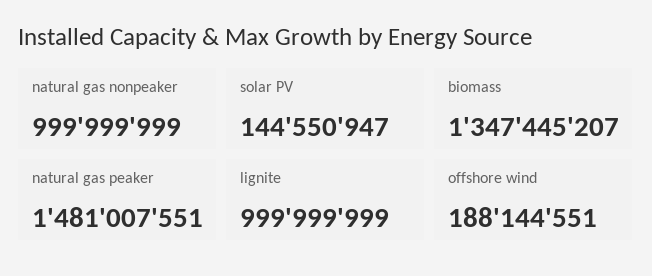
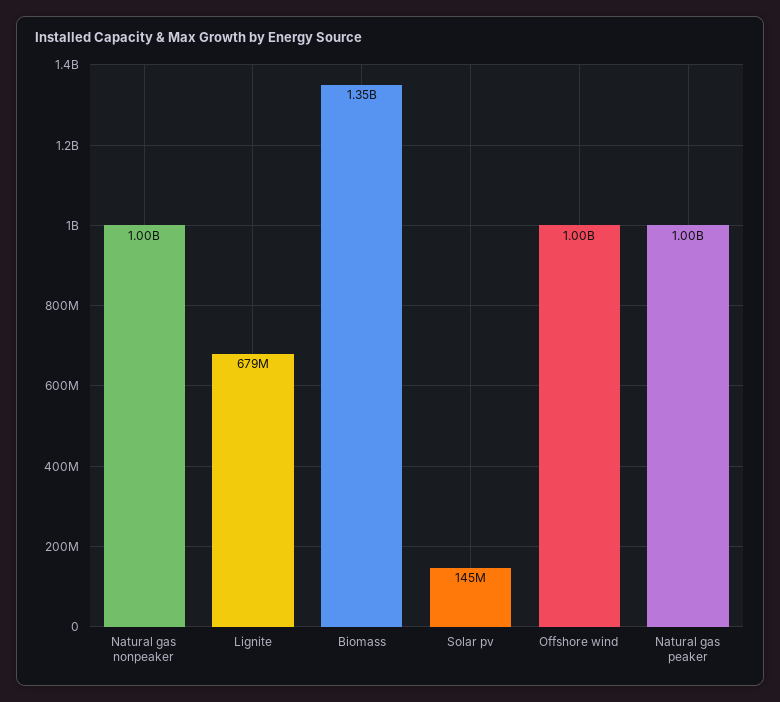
natural gas peaker: 1481007551 -> 1000000000
lignite: 999999999 -> 679000000
offshore wind: 188144551 -> 1000000000

